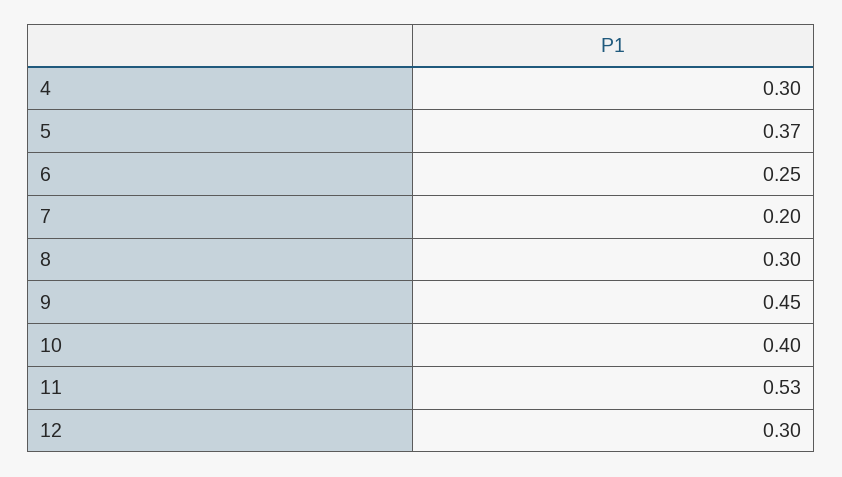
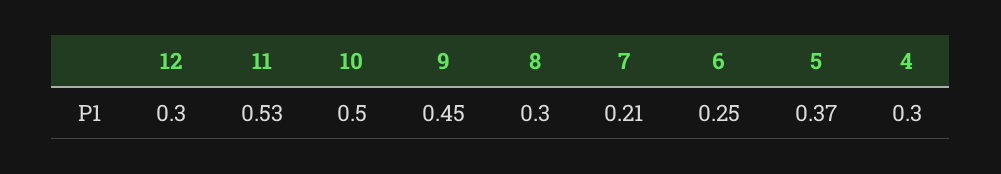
7: 0.2 -> 0.21
10: 0.4 -> 0.5

